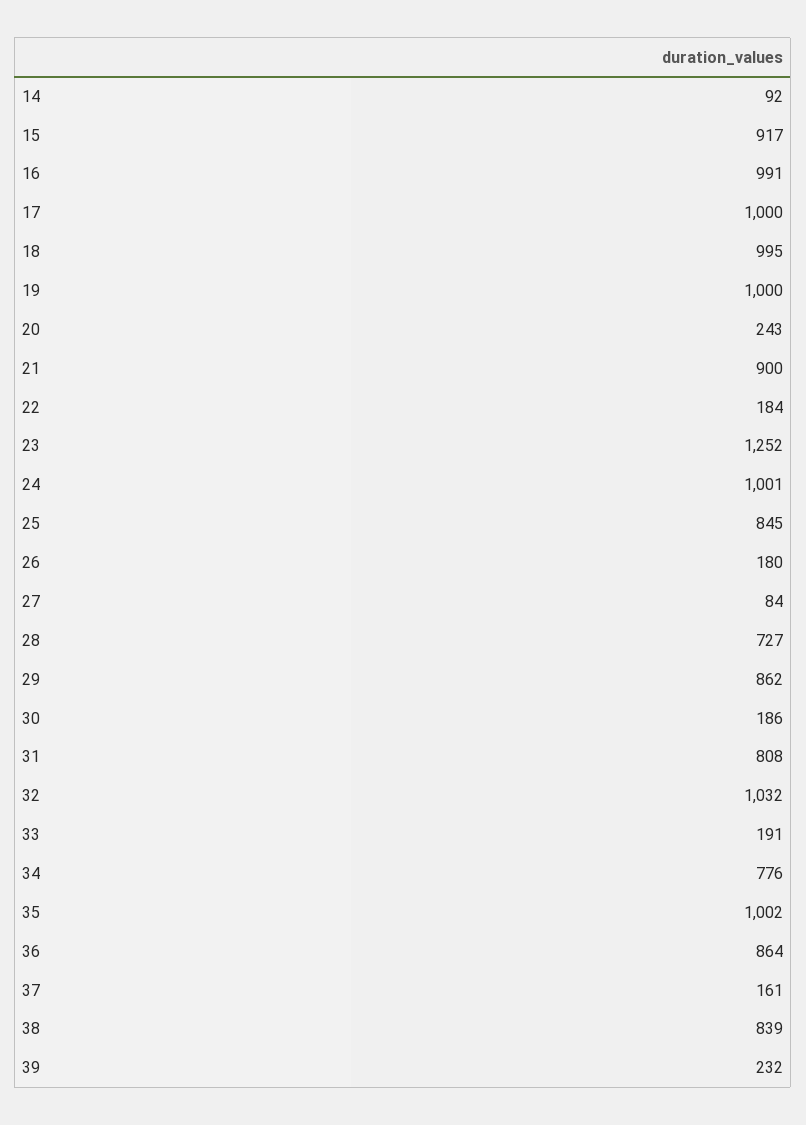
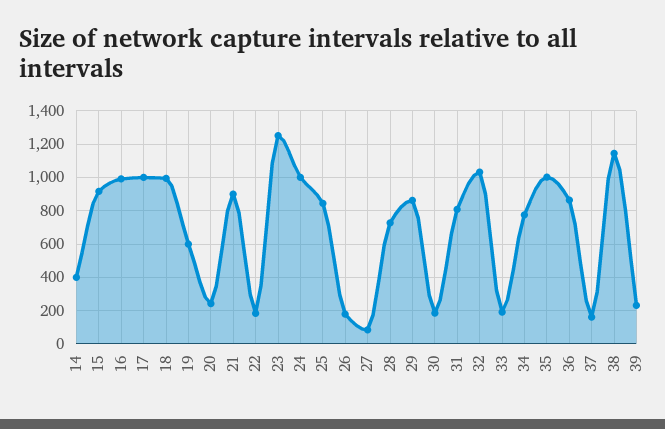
14: 92 -> 400
19: 1000 -> 600
38: 839 -> 1150

